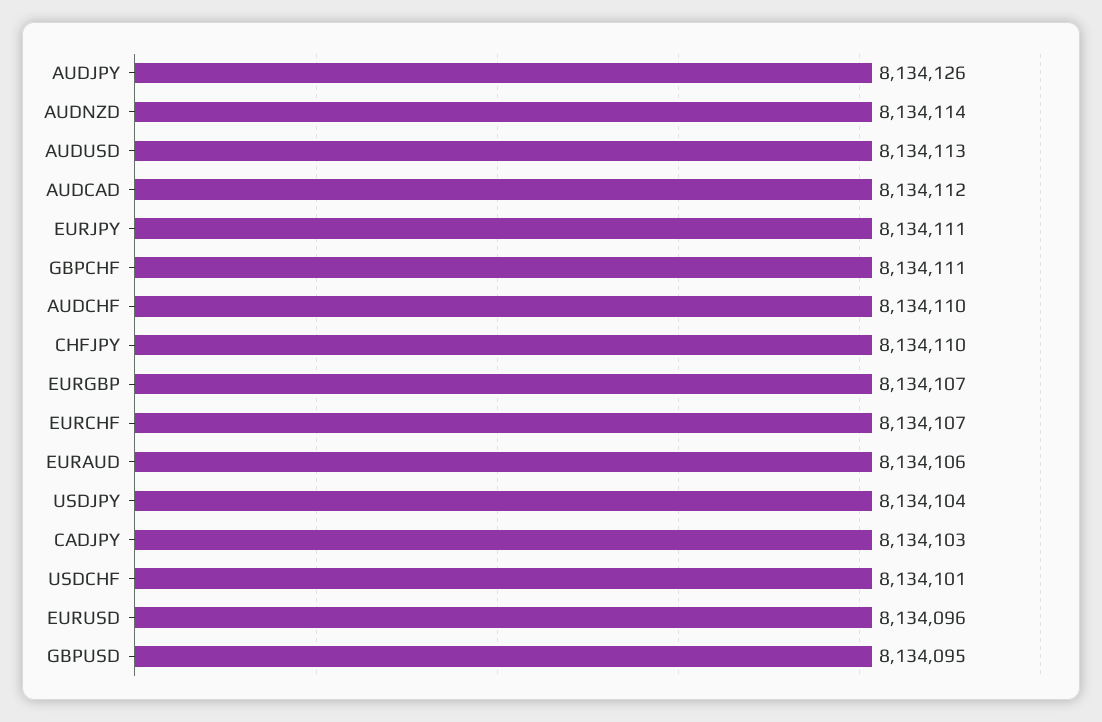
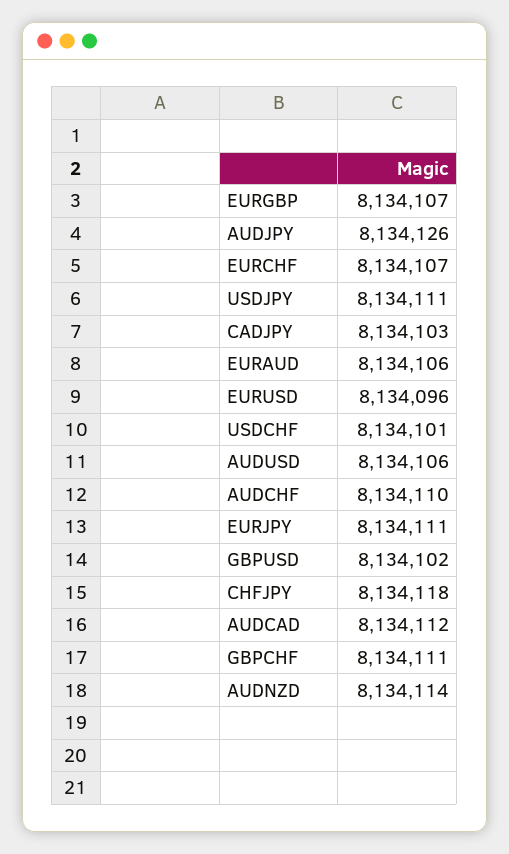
AUDUSD: 8134113 -> 8134106
CHFJPY: 8134110 -> 8134118
USDJPY: 8134104 -> 8134111
GBPUSD: 8134095 -> 8134102

